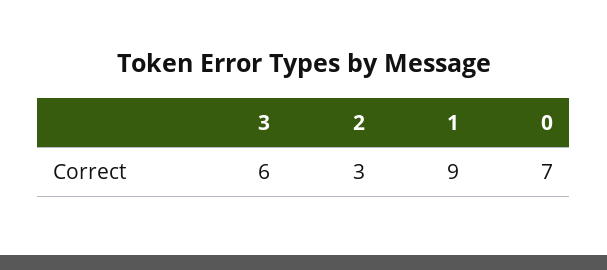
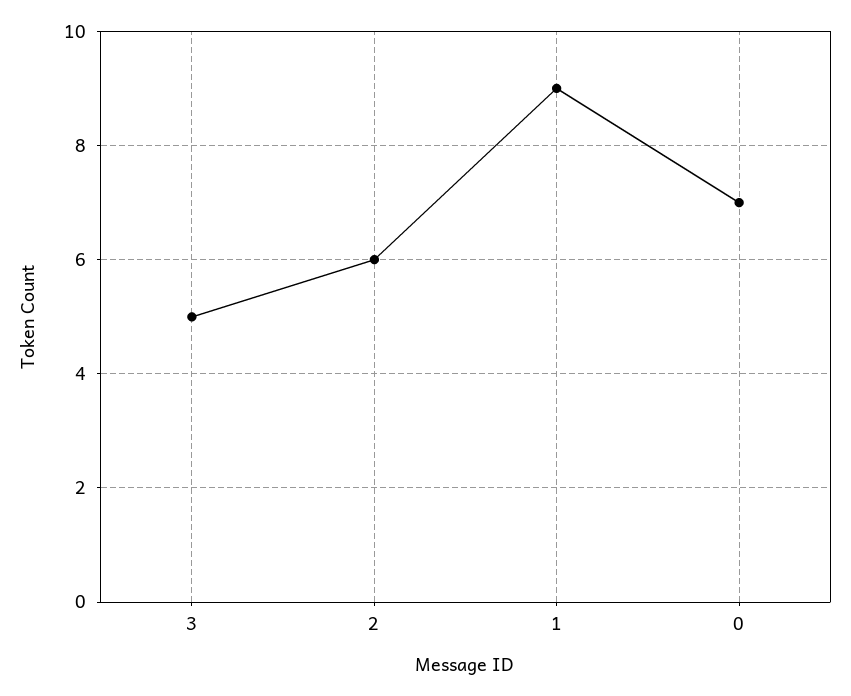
3: 6 -> 5
2: 3 -> 6

